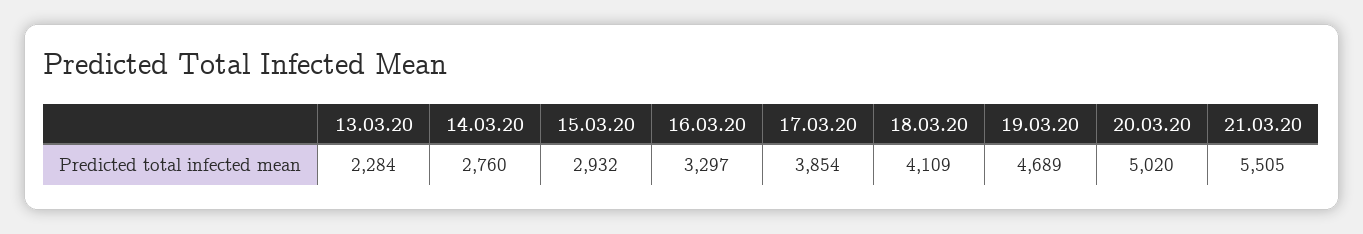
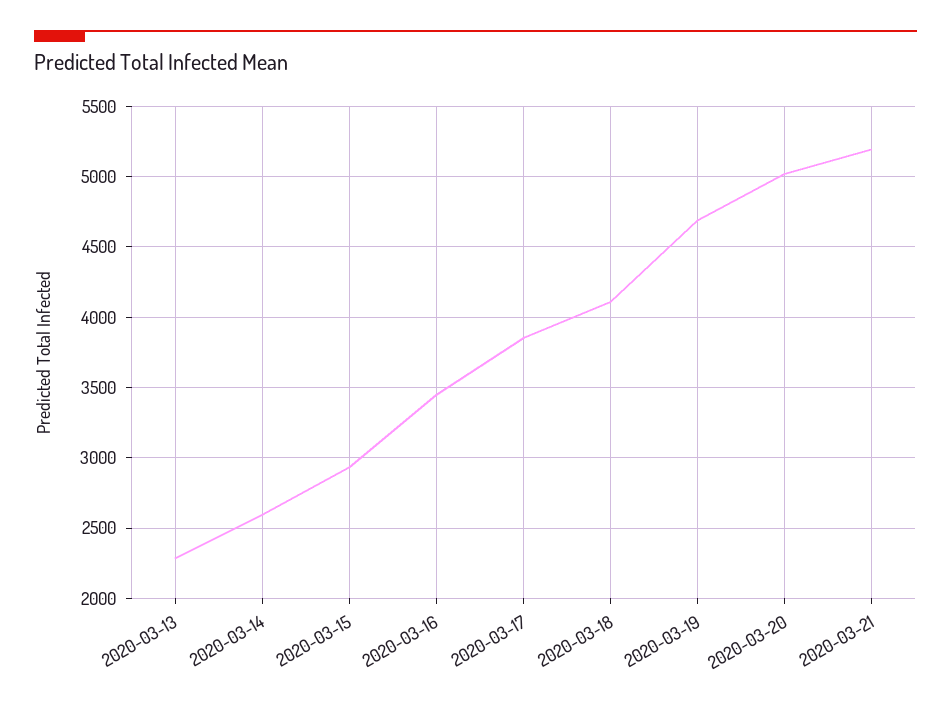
14.03.20: 2760 -> 2600
16.03.20: 3297 -> 3450
21.03.20: 5505 -> 5200

